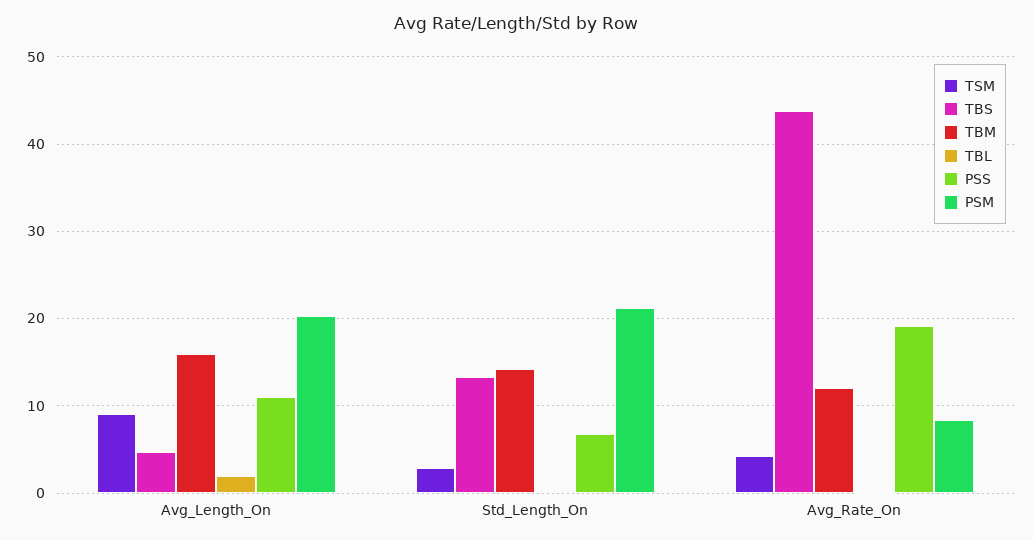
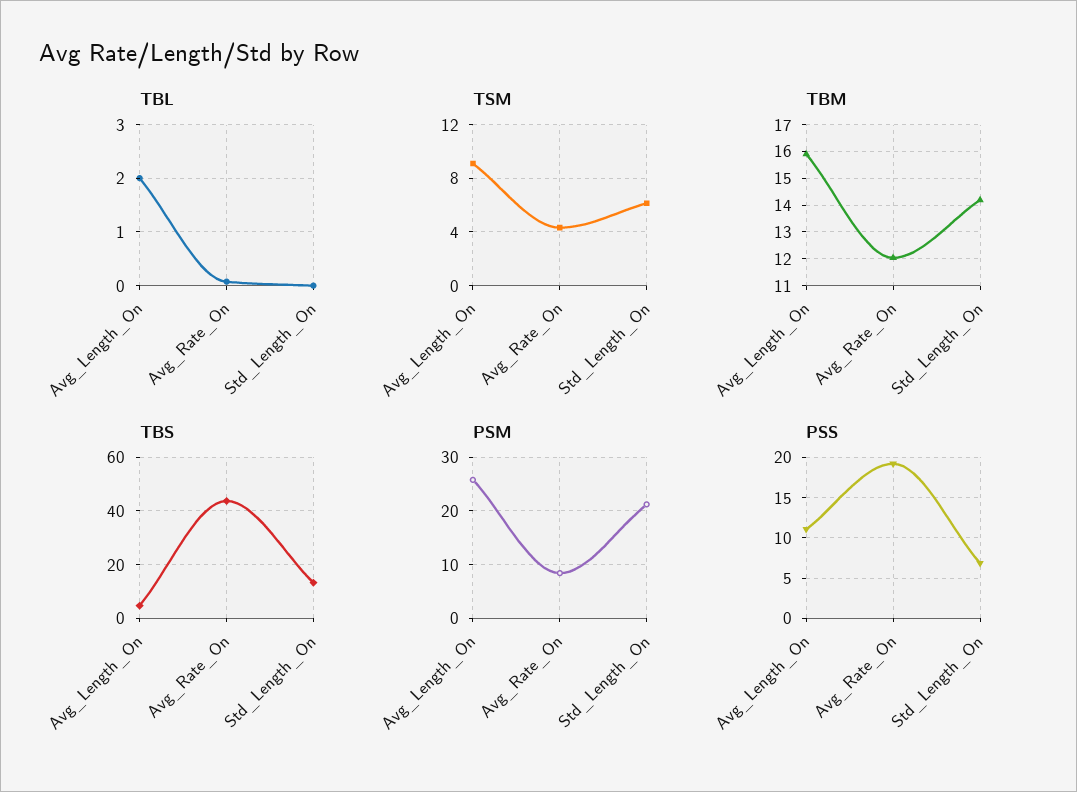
PSM, Avg_Length_On: 20 -> 26
TSM, Std_Length_On: 3 -> 6

